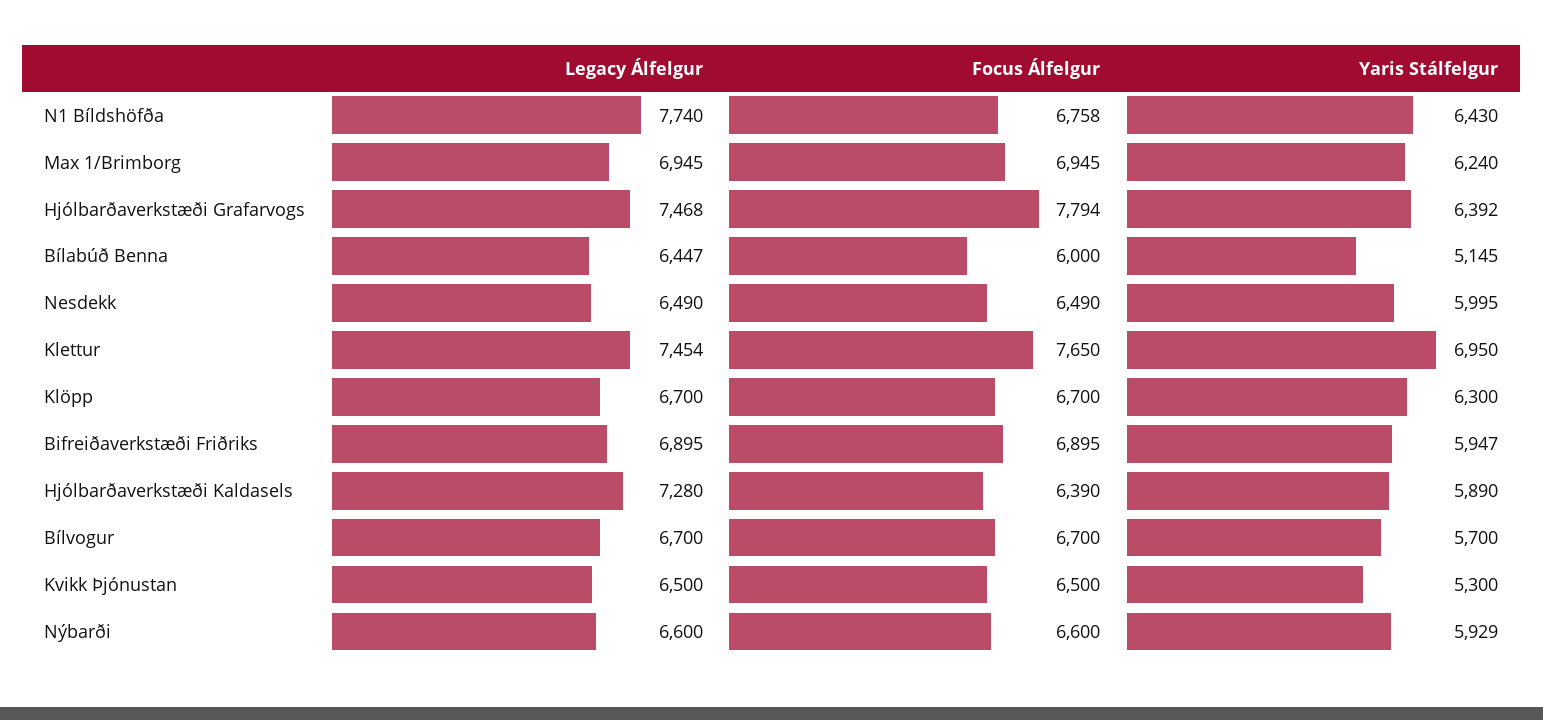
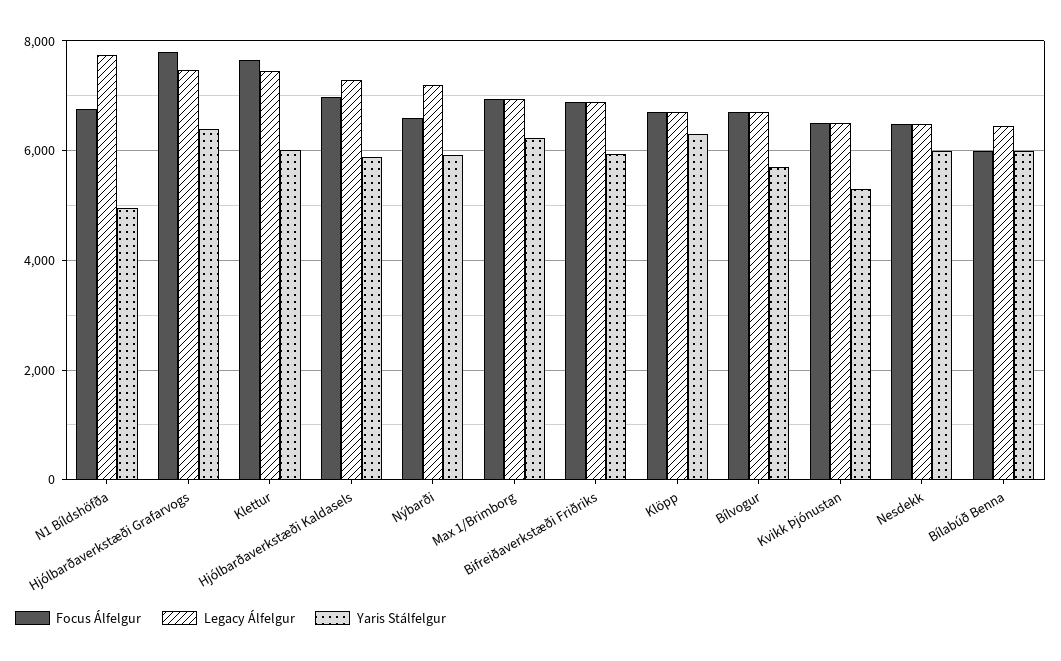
Yaris Stálfelgur, N1 Bíldshöfða: 6430 -> 5000
Yaris Stálfelgur, Bílabúð Benna: 5145 -> 6000
Yaris Stálfelgur, Klettur: 6950 -> 6000
Focus Álfelgur, Hjólbarðaverkstæði Kaldasels: 6390 -> 7000
Legacy Álfelgur, Nýbarði: 6600 -> 7200

